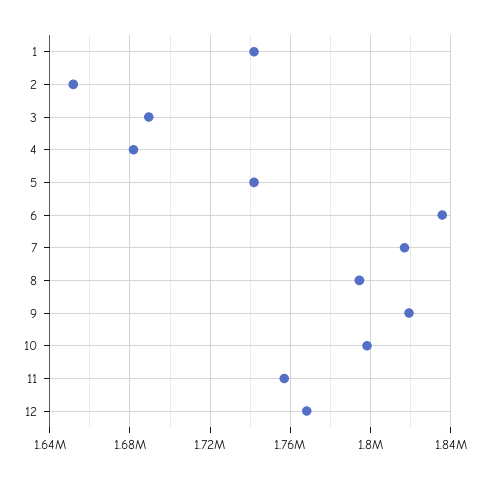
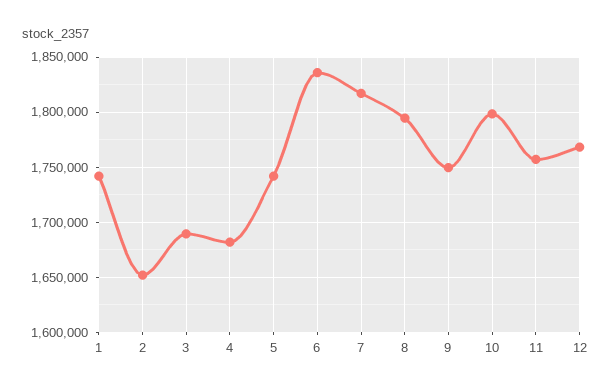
9: 1820000 -> 1750000

